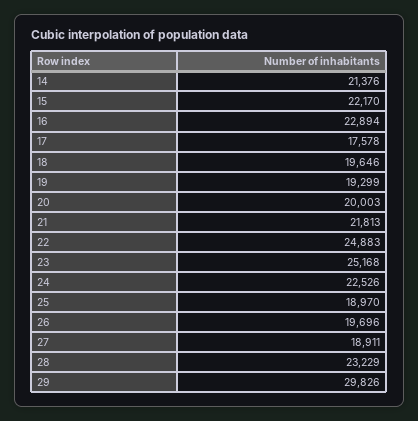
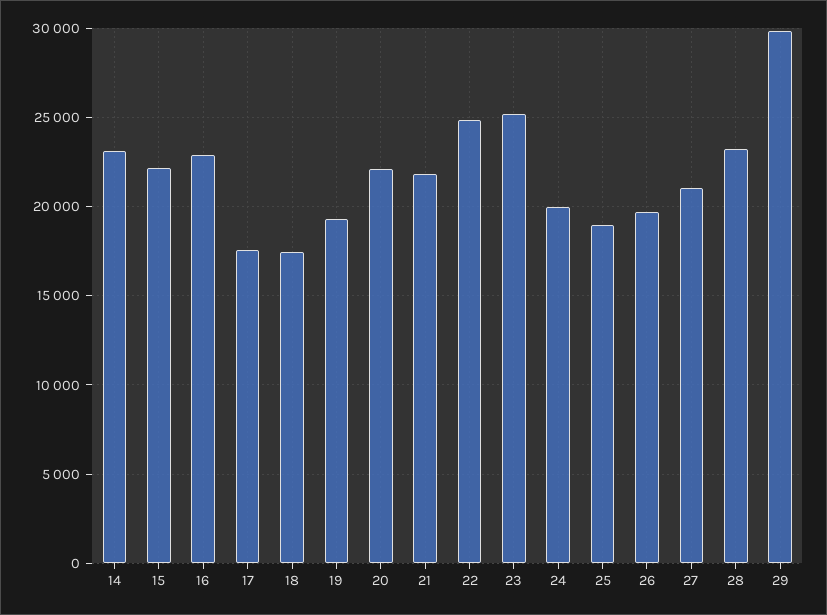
14: 21376 -> 23000
18: 19646 -> 17500
20: 20003 -> 22000
24: 22526 -> 20000
27: 18911 -> 21000

